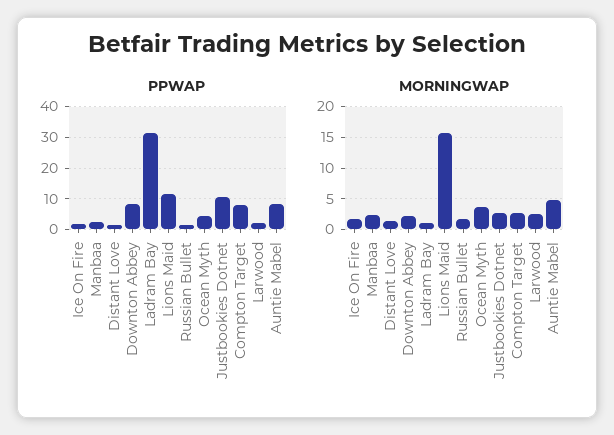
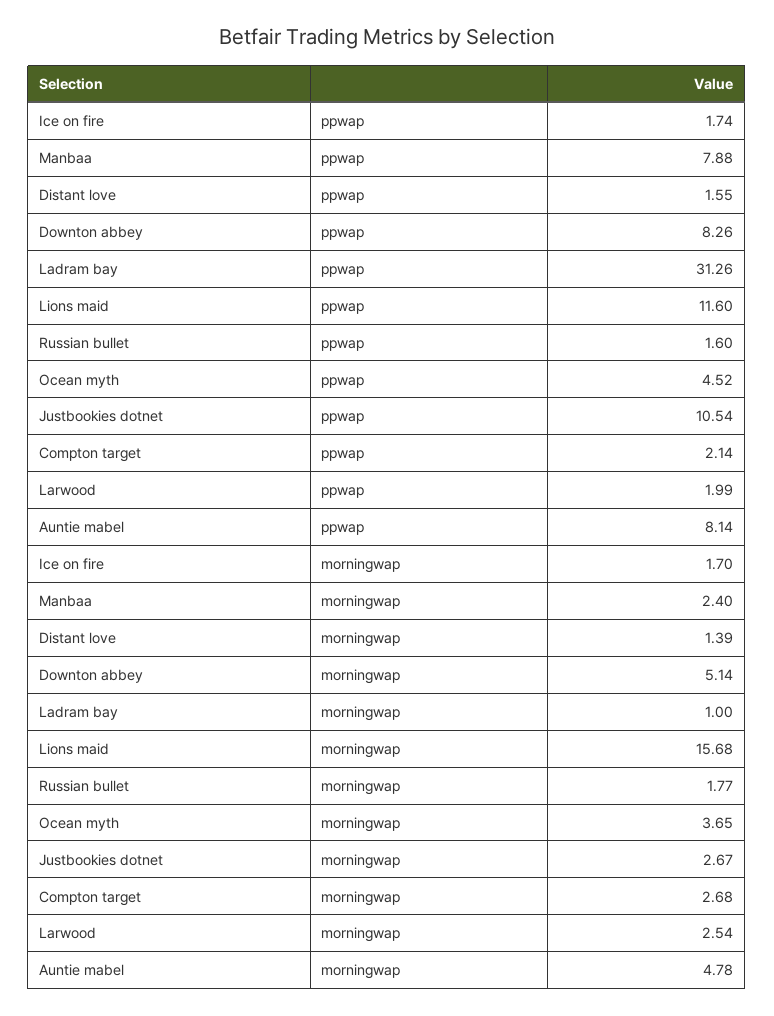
PPWAP, Manbaa: 2 -> 7.88
PPWAP, Compton Target: 8 -> 2.14
MORNINGWAP, Downton Abbey: 2 -> 5.14

